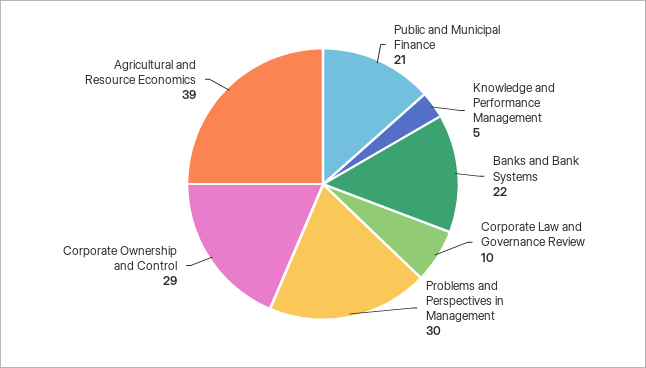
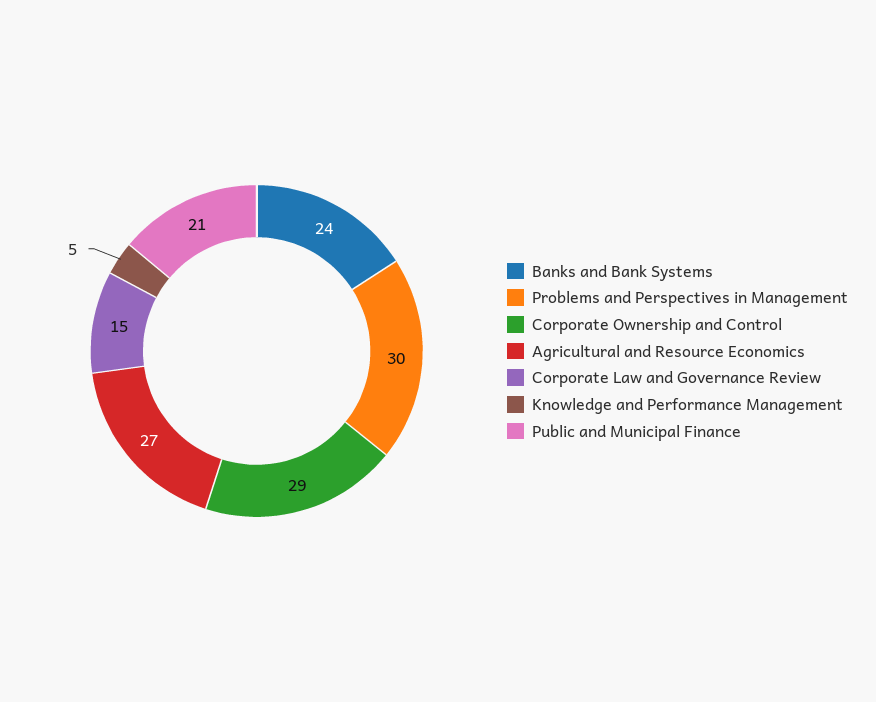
Banks and Bank Systems: 22 -> 24
Corporate Law and Governance Review: 10 -> 15
Agricultural and Resource Economics: 39 -> 27

